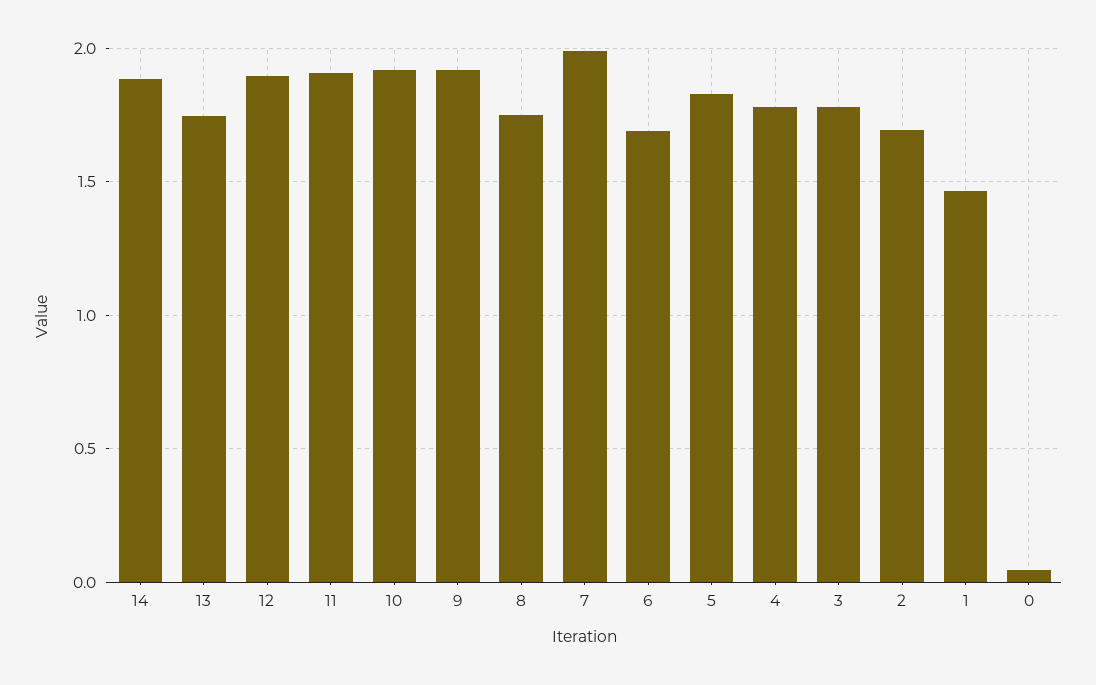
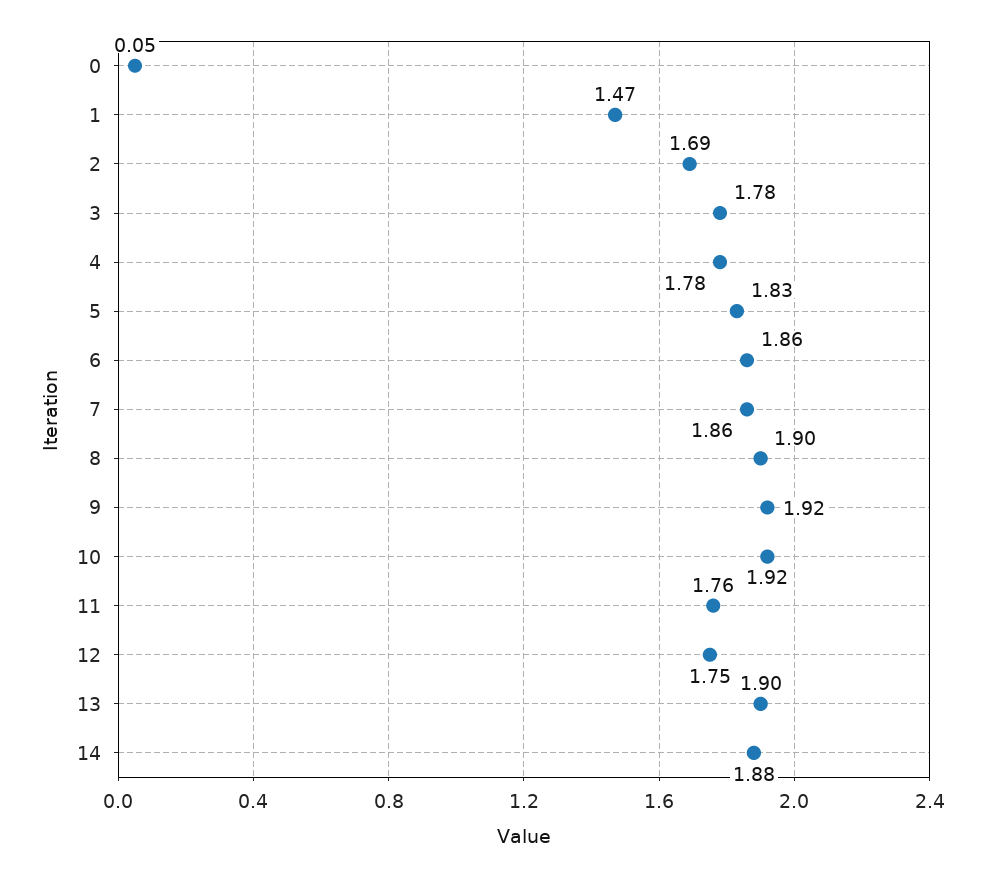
13: 1.75 -> 1.9
12: 1.9 -> 1.75
11: 1.9 -> 1.76
8: 1.75 -> 1.9
7: 2 -> 1.86
6: 1.7 -> 1.86

